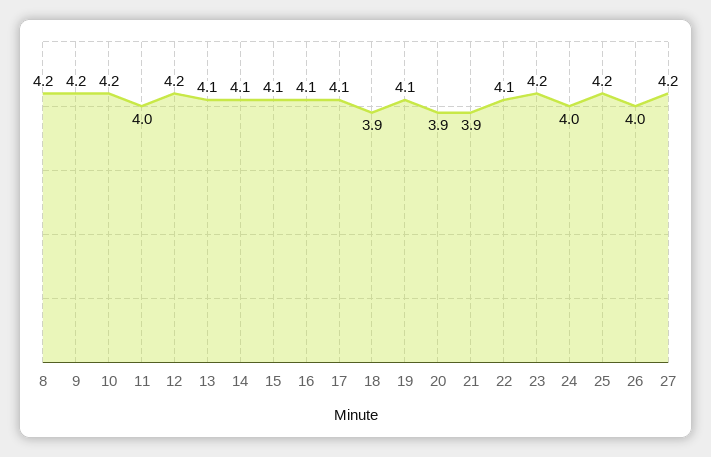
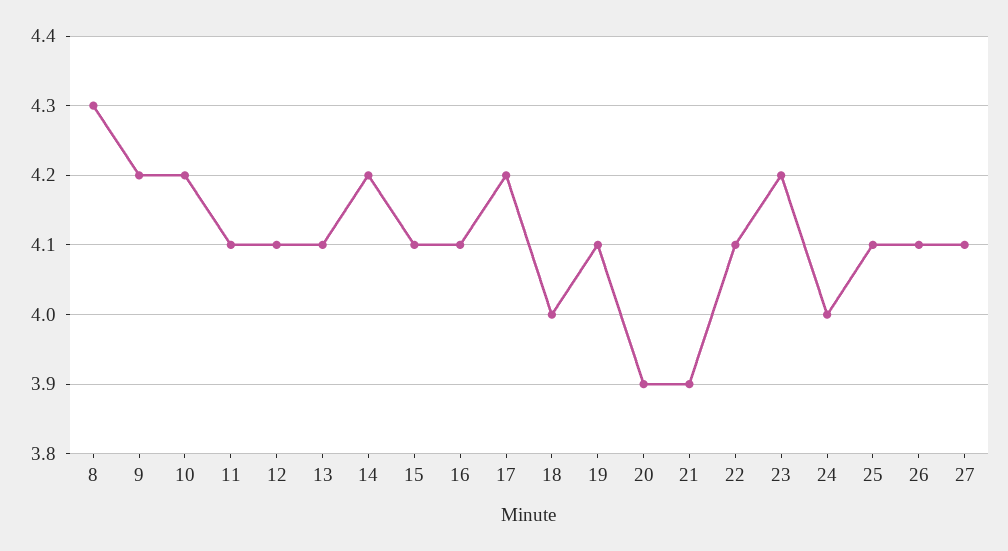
8: 4.2 -> 4.3
11: 4 -> 4.1
12: 4.2 -> 4.1
14: 4.1 -> 4.2
17: 4.1 -> 4.2
18: 3.9 -> 4
25: 4.2 -> 4.1
26: 4 -> 4.1
27: 4.2 -> 4.1

